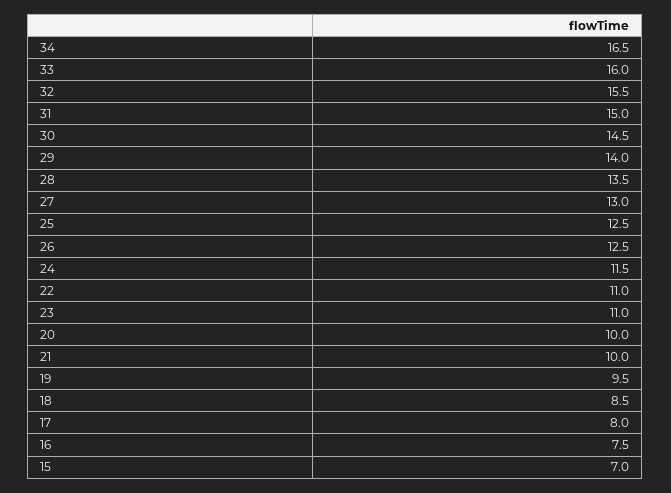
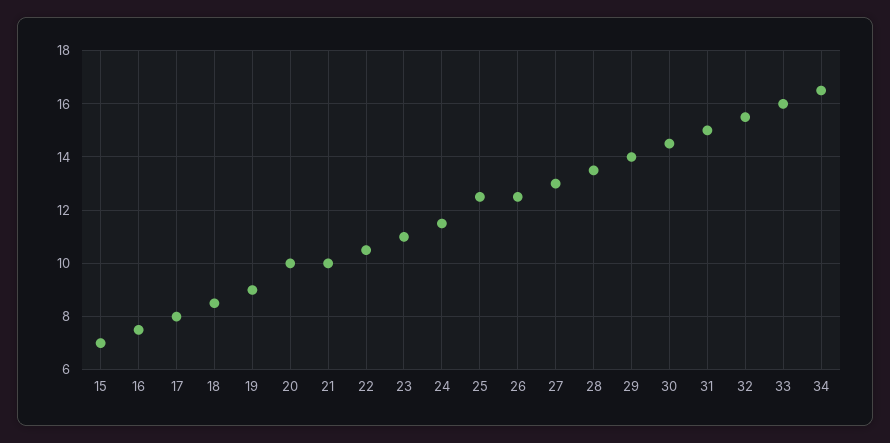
22: 11 -> 10.5
19: 9.5 -> 9

